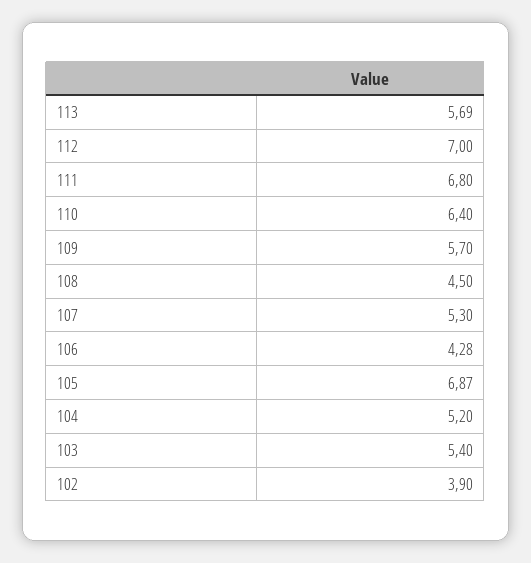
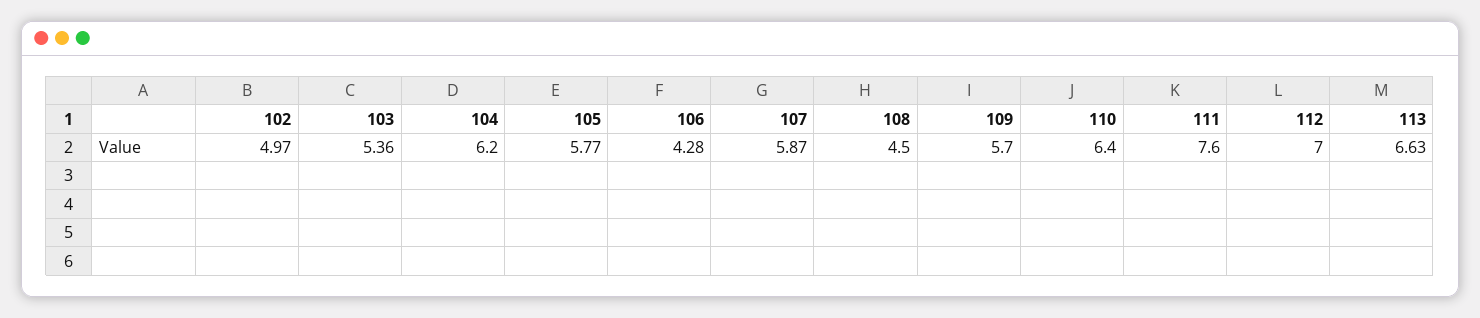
113: 5.69 -> 6.63
111: 6.8 -> 7.6
107: 5.3 -> 5.87
105: 6.87 -> 5.77
104: 5.2 -> 6.2
103: 5.4 -> 5.36
102: 3.9 -> 4.97

